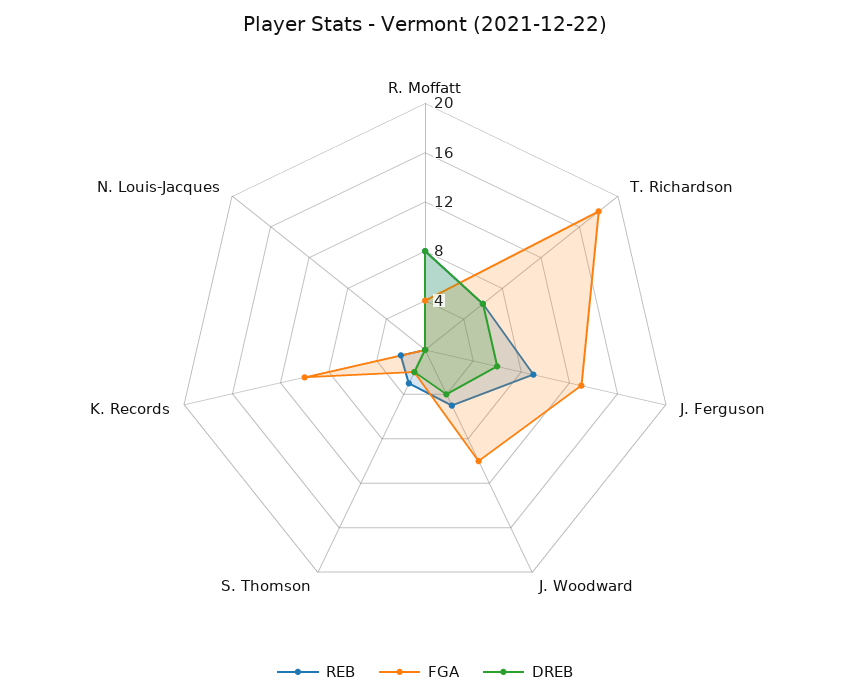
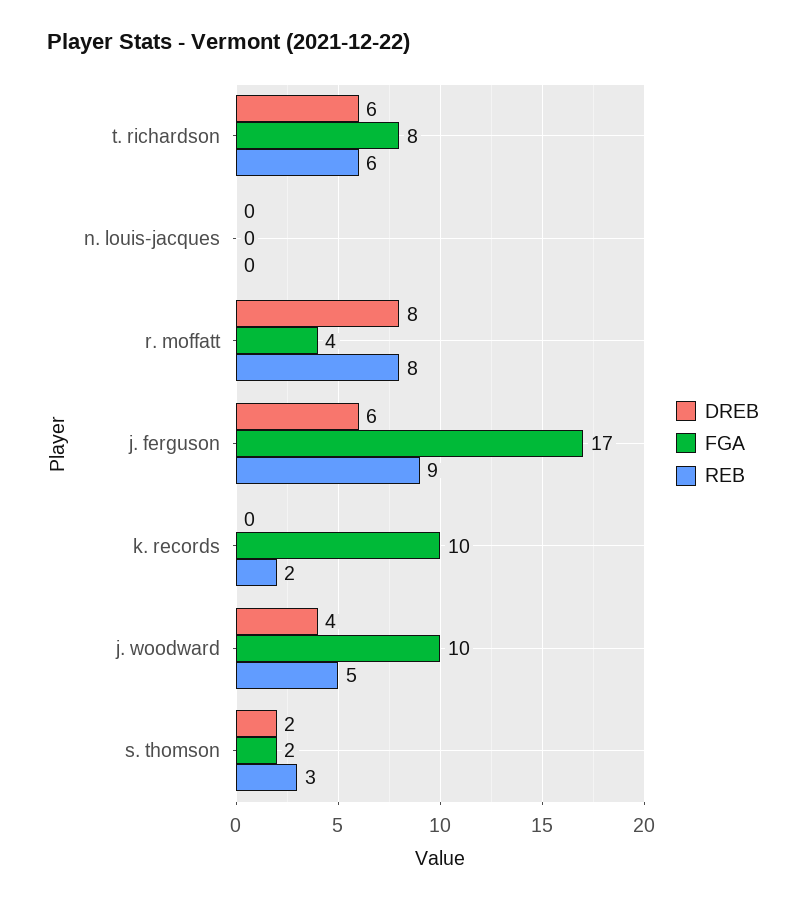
FGA, T. Richardson: 18 -> 8
FGA, J. Ferguson: 13 -> 17

